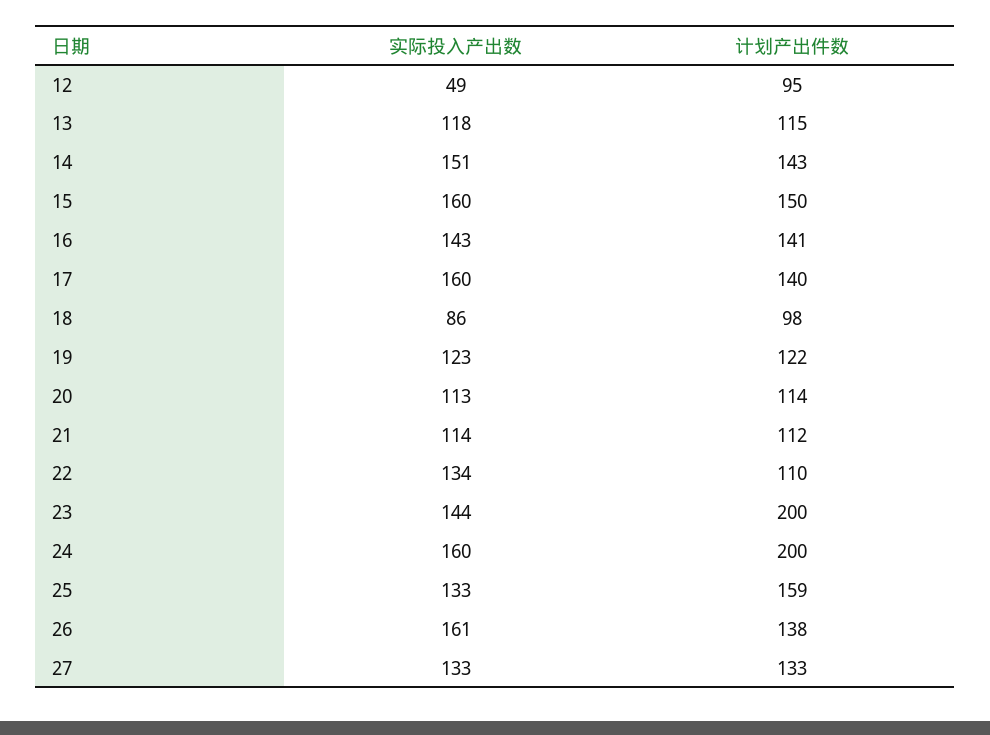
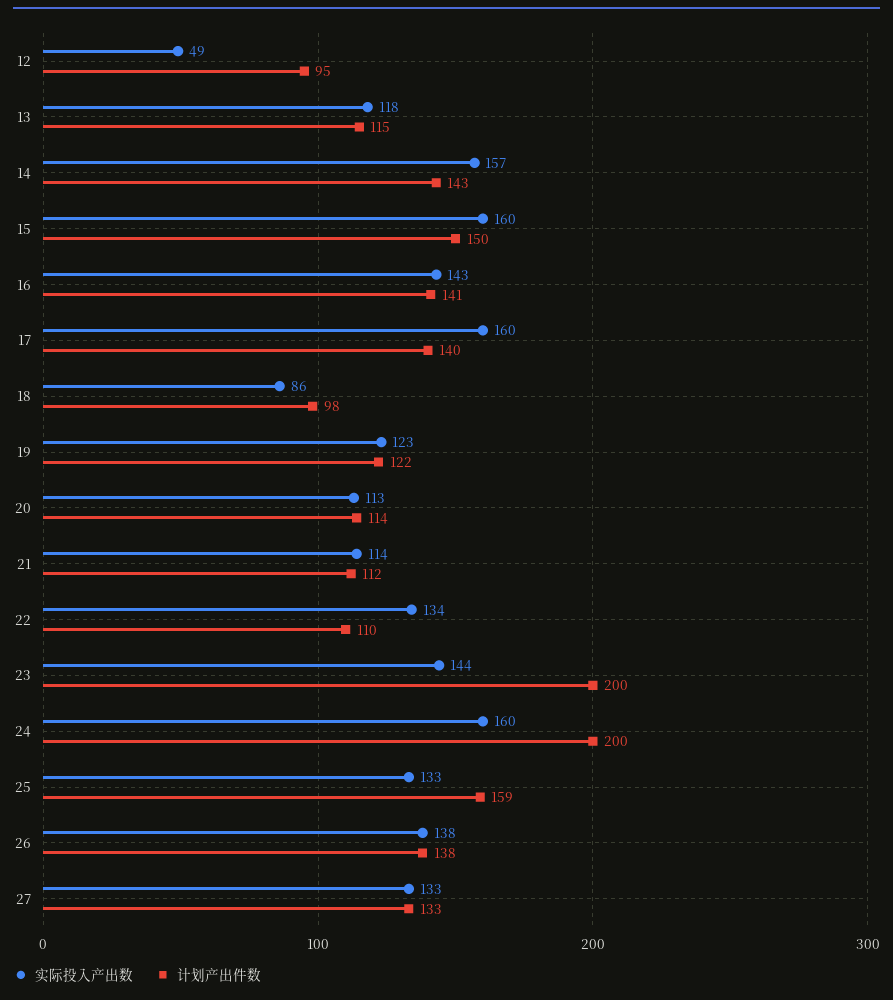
实际投入产出数, 14: 151 -> 157
实际投入产出数, 26: 161 -> 138

